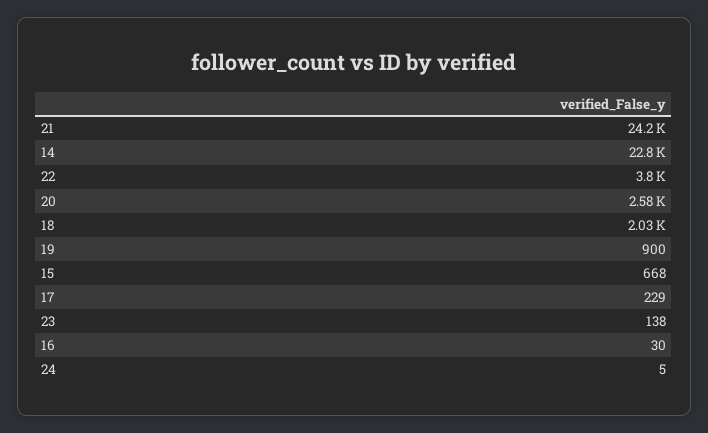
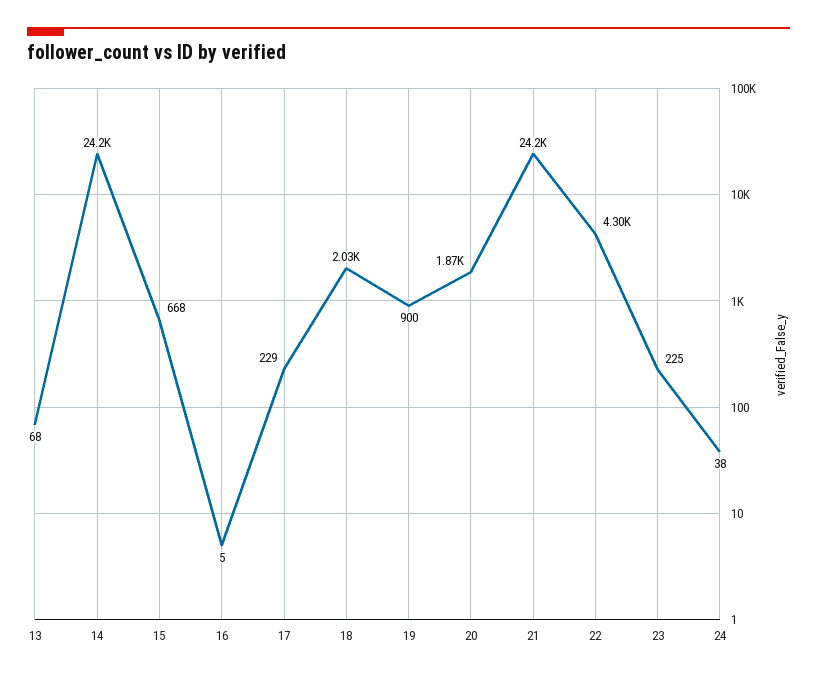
14: 22800 -> 24200
22: 3800 -> 4300
20: 2580 -> 1870
23: 138 -> 225
16: 30 -> 5
24: 5 -> 38
13: none -> 68

